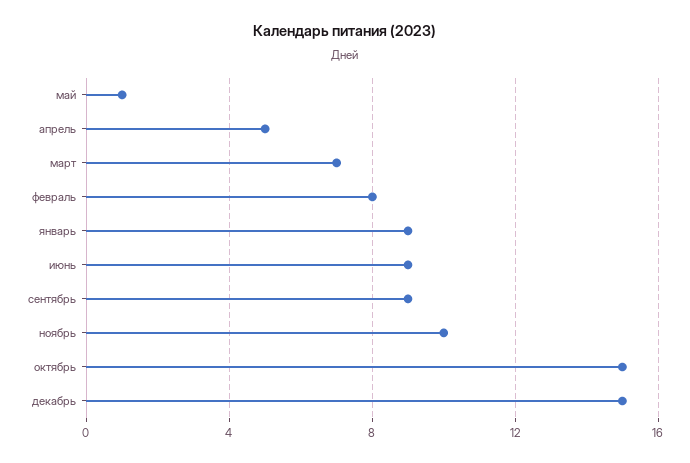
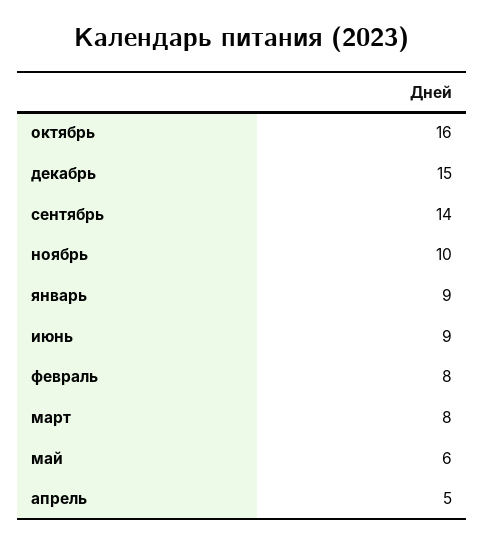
май: 1 -> 6
март: 7 -> 8
сентябрь: 9 -> 14
октябрь: 15 -> 16

